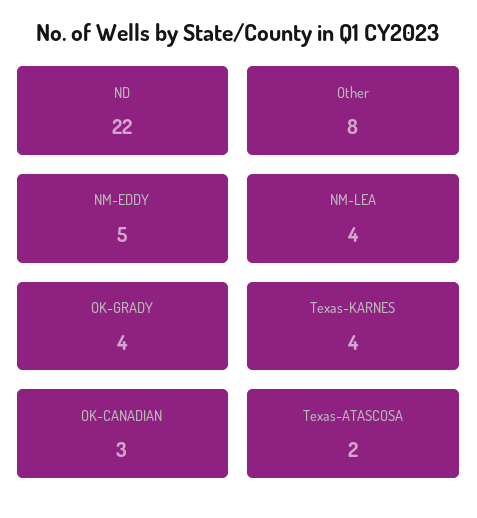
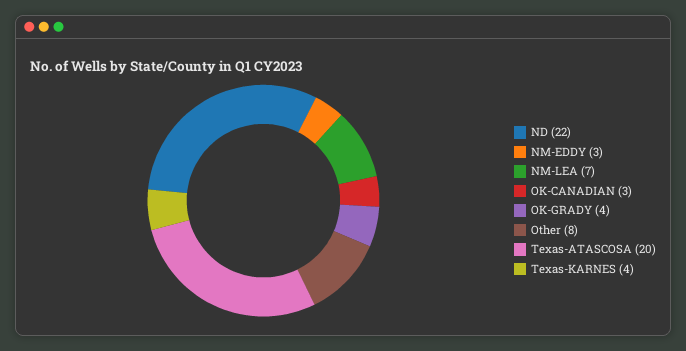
NM-EDDY: 5 -> 3
NM-LEA: 4 -> 7
Texas-ATASCOSA: 2 -> 20

